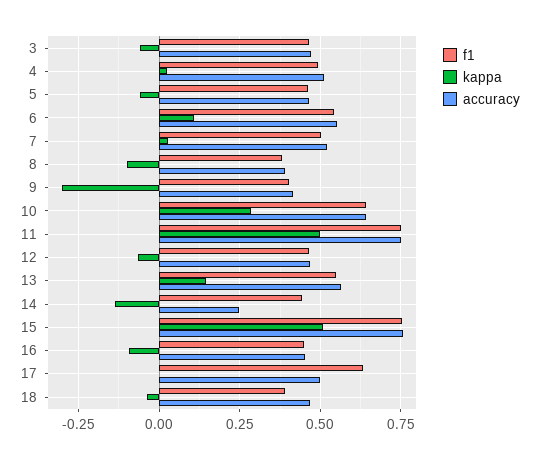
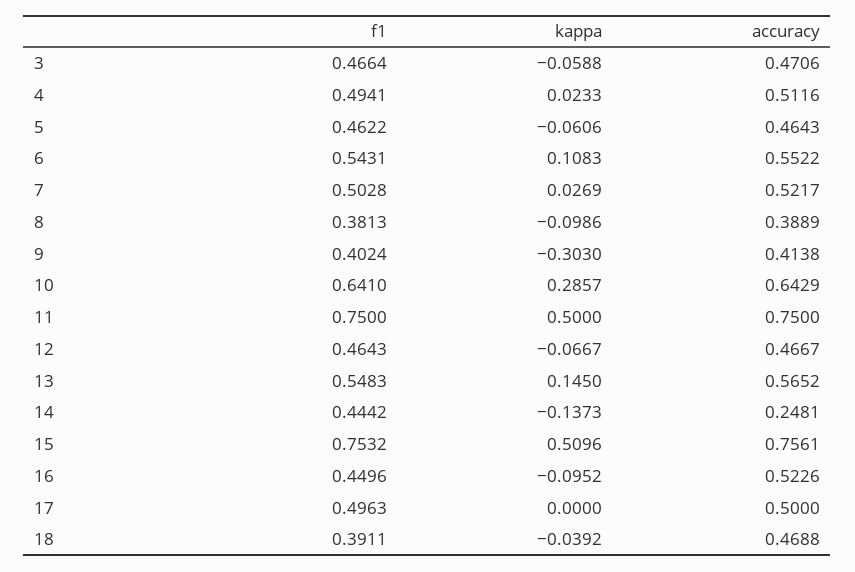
accuracy, 16: 0.45 -> 0.5226
f1, 17: 0.625 -> 0.4963

